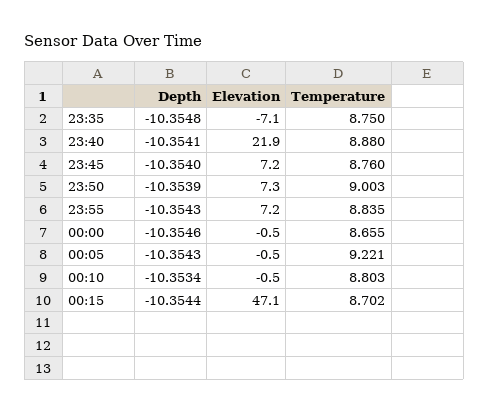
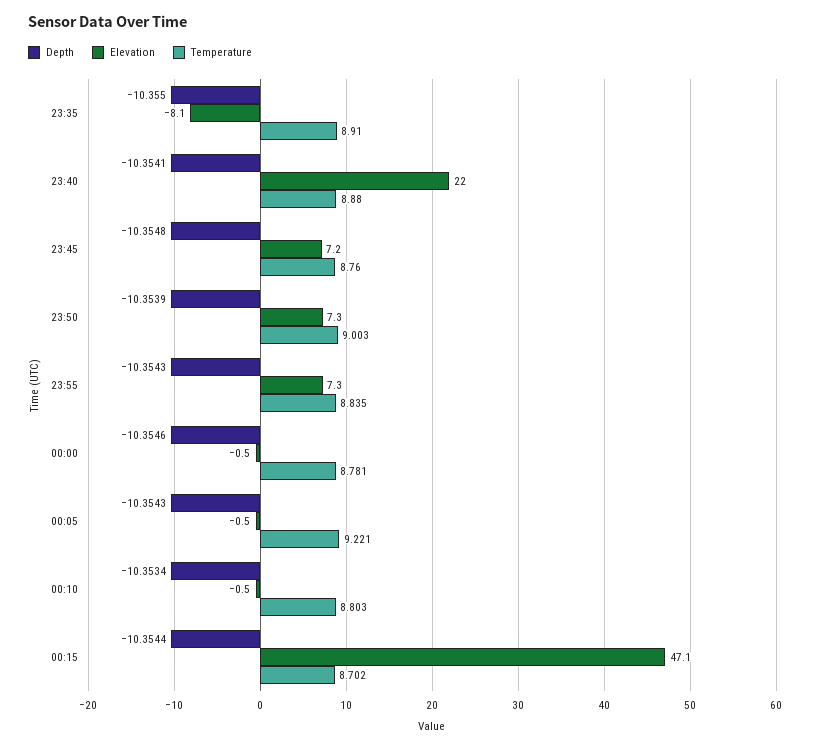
Depth, 23:35: -10.3548 -> -10.355
Elevation, 23:35: -7.1 -> -8.1
Temperature, 23:35: 8.75 -> 8.91
Elevation, 23:40: 21.9 -> 22
Depth, 23:45: -10.354 -> -10.3548
Elevation, 23:55: 7.2 -> 7.3
Temperature, 00:00: 8.655 -> 8.781

